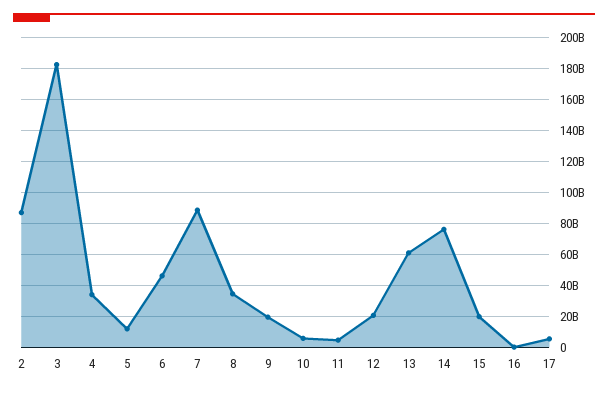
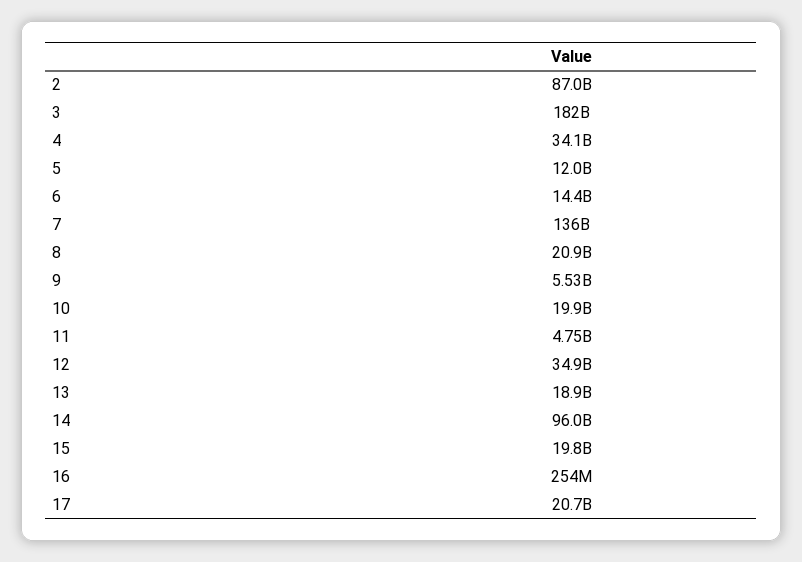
6: 45000000000 -> 14400000000
7: 90000000000 -> 136000000000
8: 35000000000 -> 20900000000
9: 20000000000 -> 5530000000
10: 5000000000 -> 19900000000
12: 20000000000 -> 34900000000
13: 60000000000 -> 18900000000
14: 75000000000 -> 96000000000
17: 5000000000 -> 20700000000

